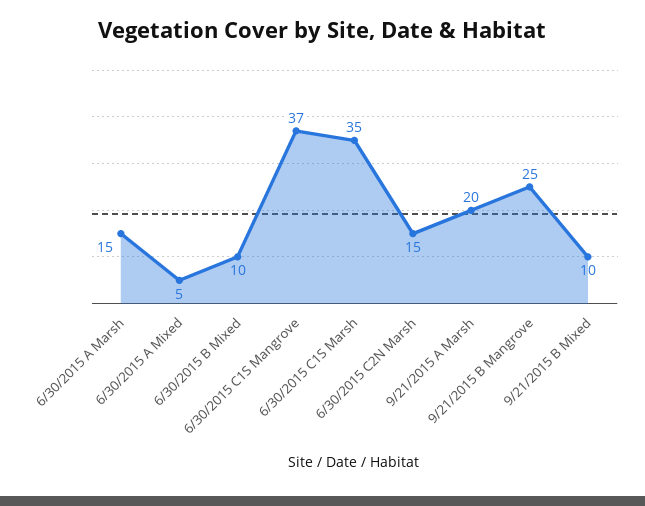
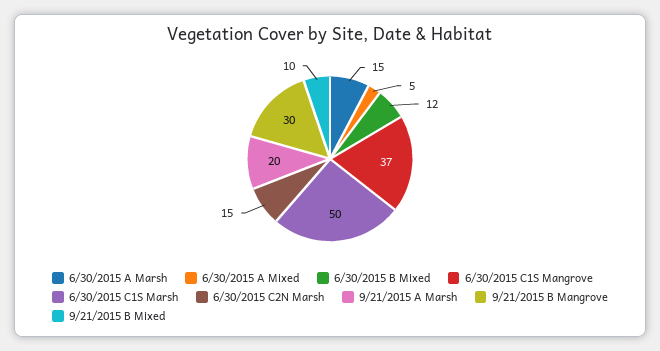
6/30/2015 B Mixed: 10 -> 12
6/30/2015 C1S Marsh: 35 -> 50
9/21/2015 B Mangrove: 25 -> 30

